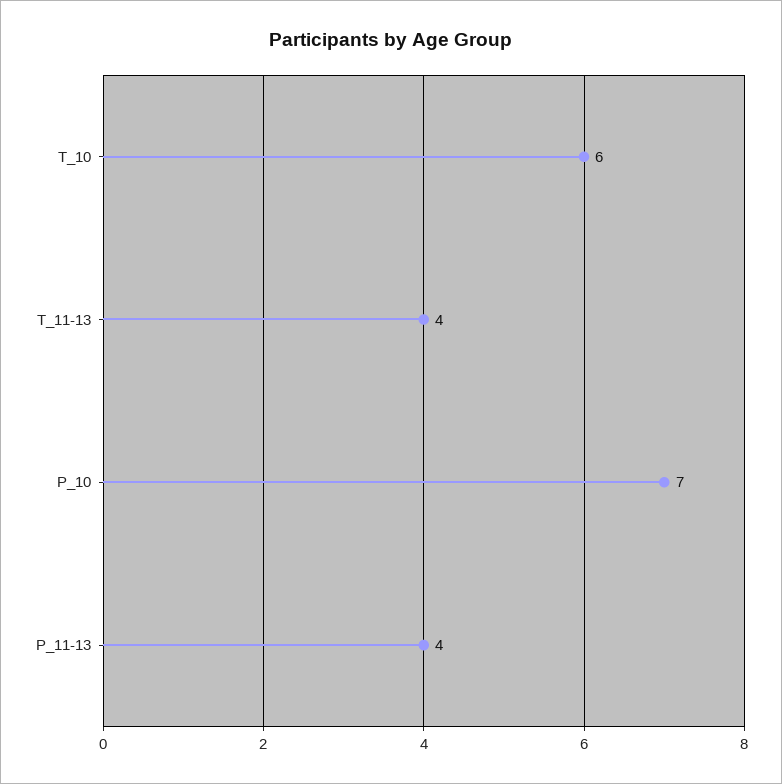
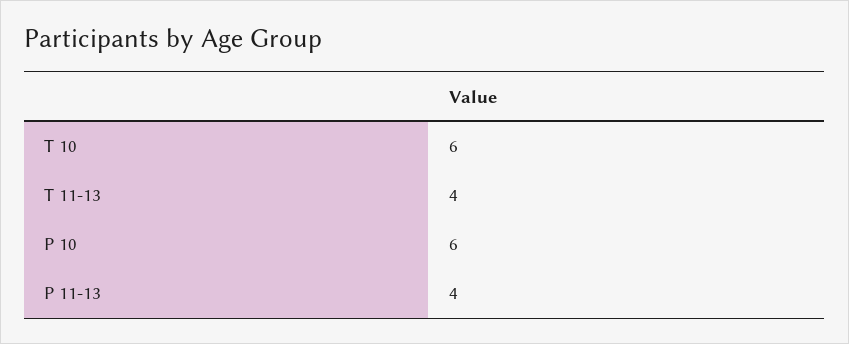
P_10: 7 -> 6

